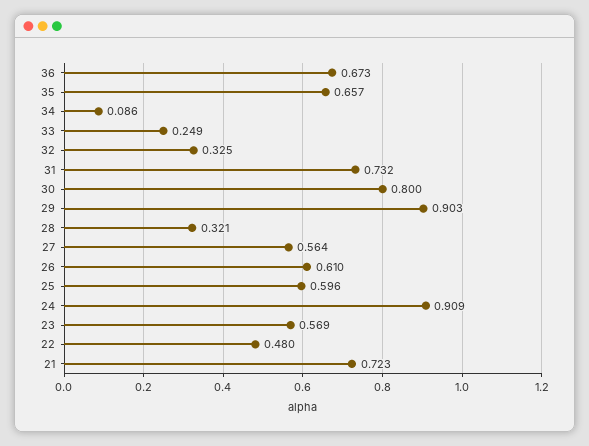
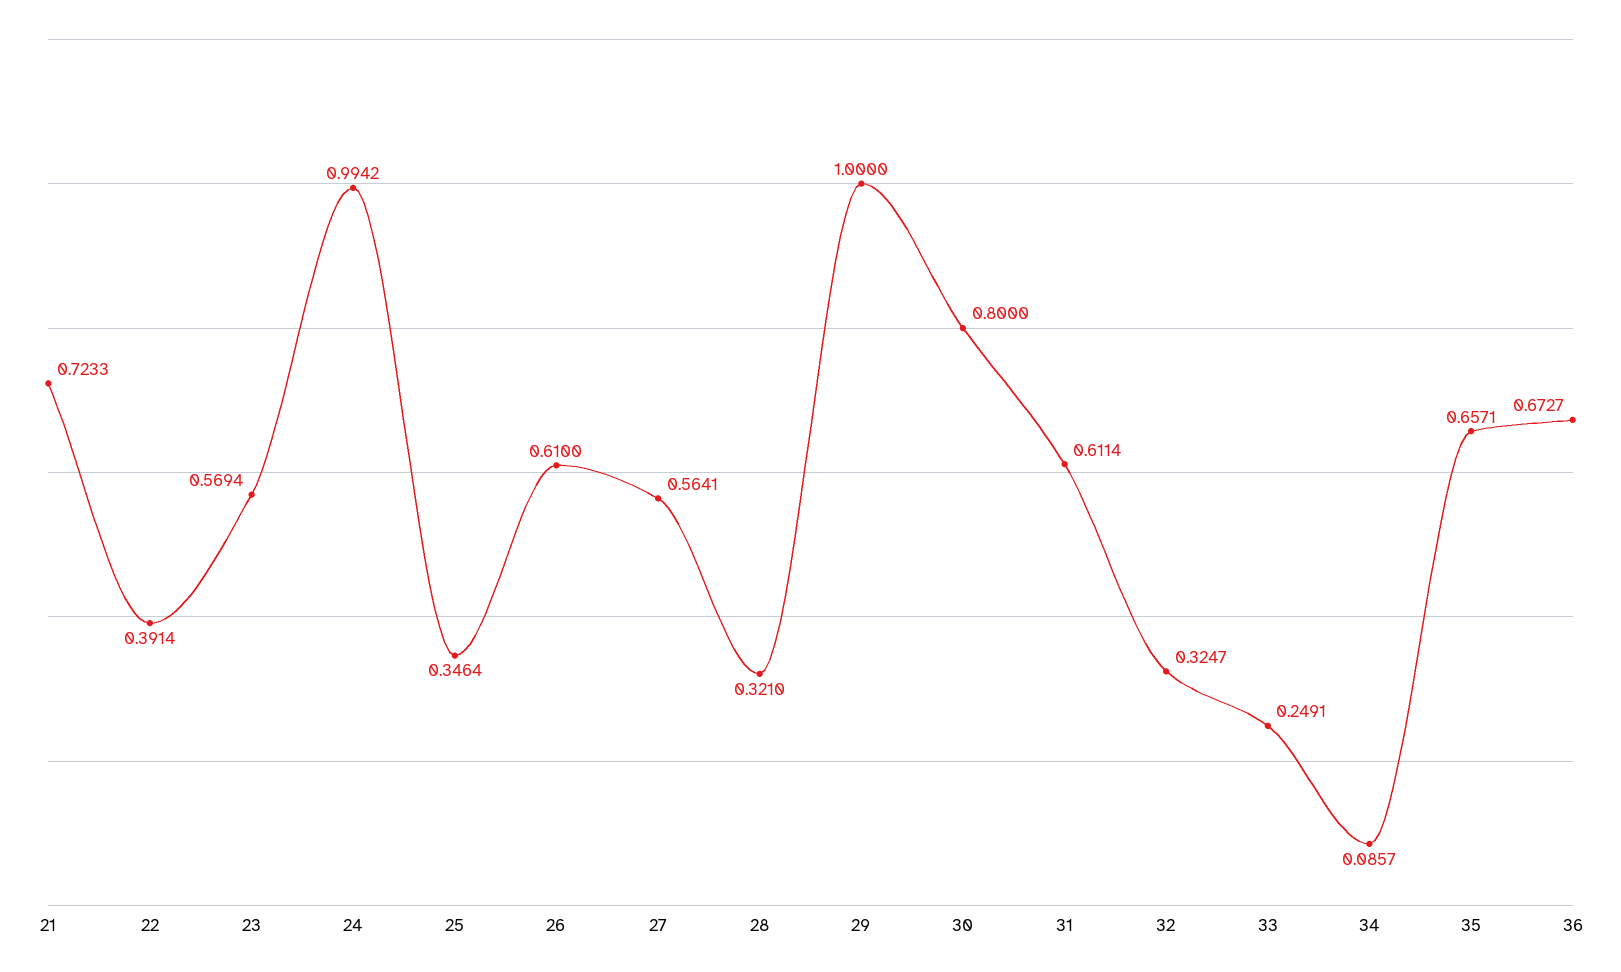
31: 0.732 -> 0.6114
29: 0.903 -> 1
25: 0.596 -> 0.3464
24: 0.909 -> 0.9942
22: 0.48 -> 0.3914

